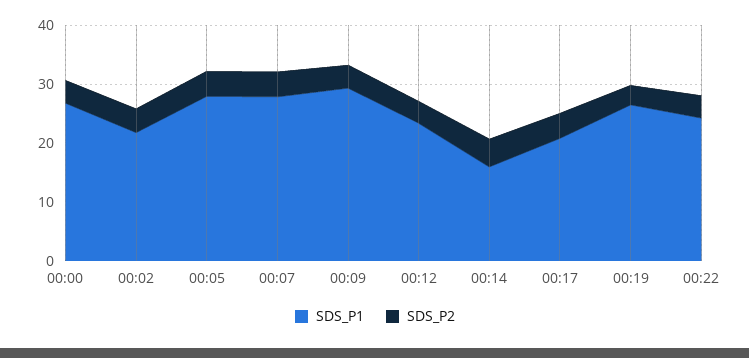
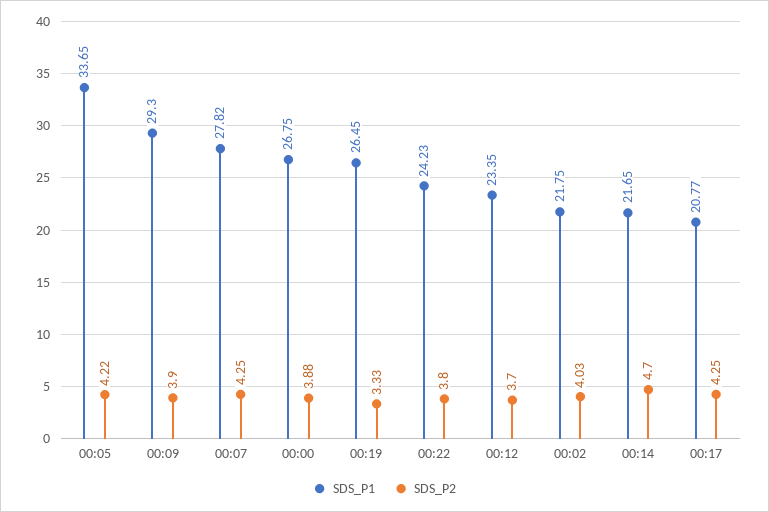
SDS_P1, 00:05: 28 -> 33.65
SDS_P1, 00:14: 16 -> 21.65

